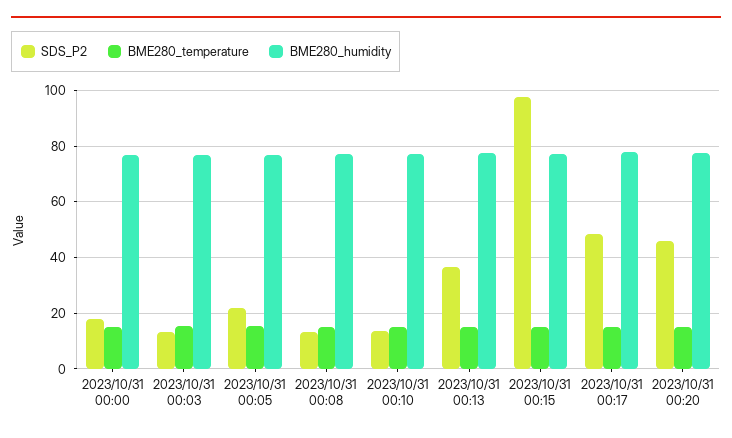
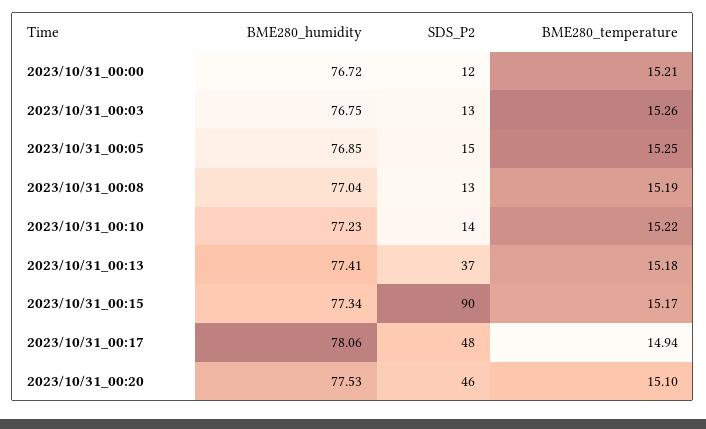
SDS_P2, 2023/10/31 00:00: 17.5 -> 12
SDS_P2, 2023/10/31 00:05: 22.5 -> 15
SDS_P2, 2023/10/31 00:15: 97.5 -> 90

